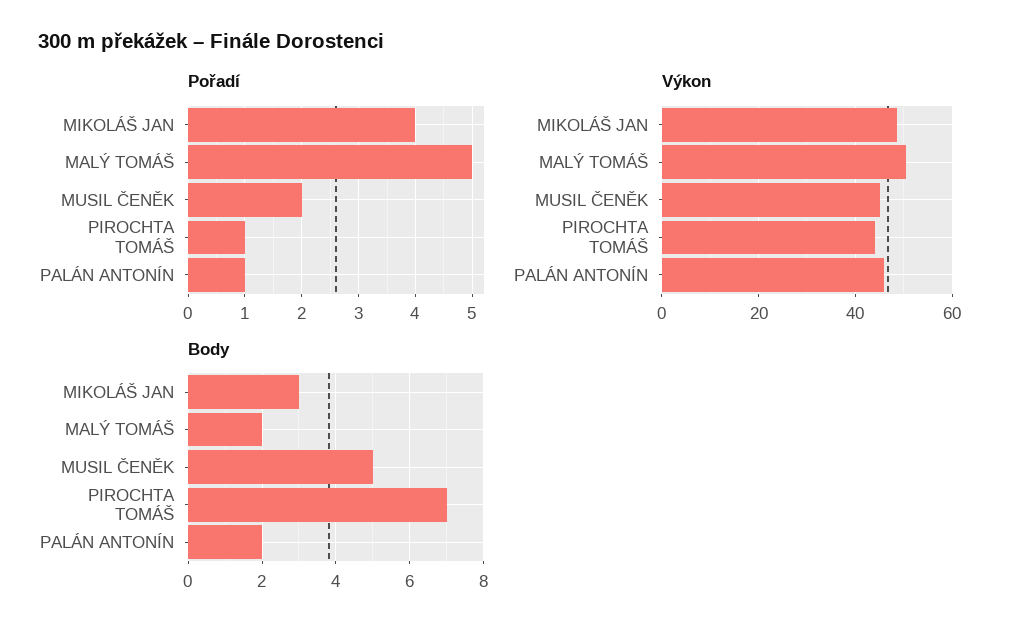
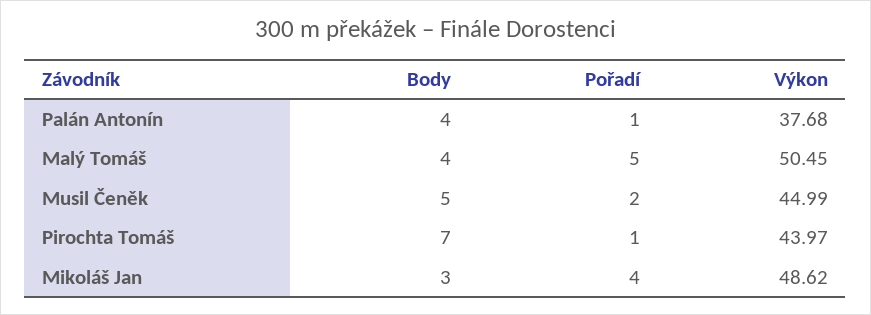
Výkon, PALÁN ANTONÍN: 46 -> 37.68
Body, MALÝ TOMÁŠ: 2 -> 4
Body, PALÁN ANTONÍN: 2 -> 4

